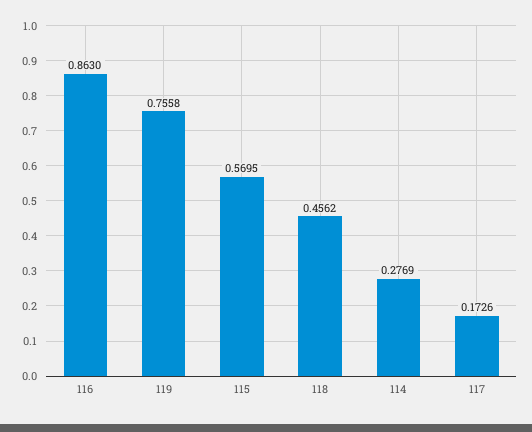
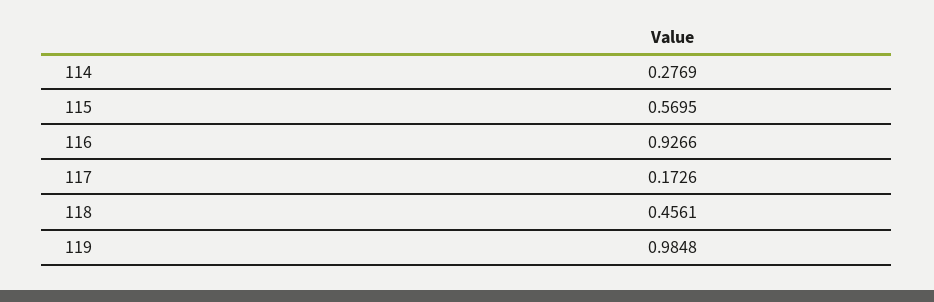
116: 0.863 -> 0.9266
119: 0.7558 -> 0.9848
118: 0.4562 -> 0.4561

